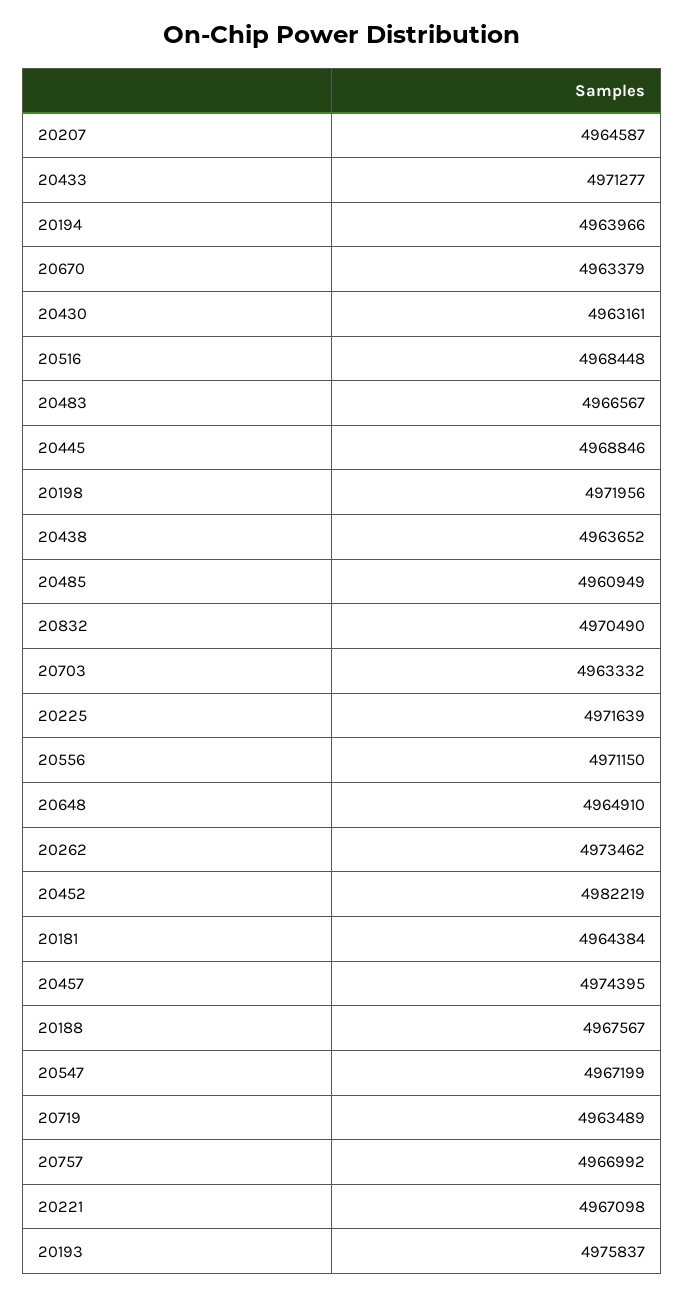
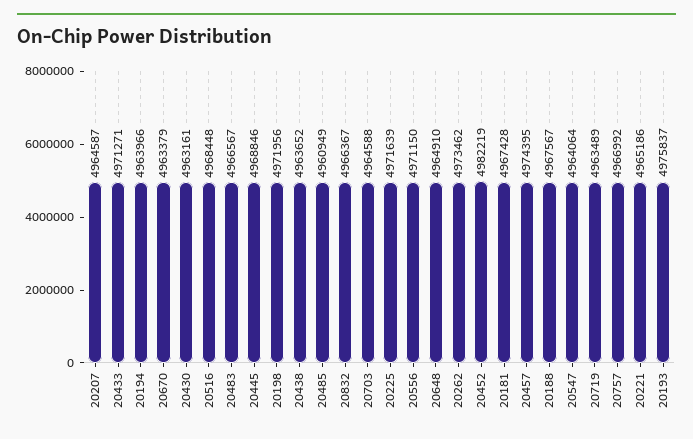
20433: 4971277 -> 4971271
20832: 4970490 -> 4966367
20703: 4963332 -> 4964588
20181: 4964384 -> 4967428
20547: 4967199 -> 4964064
20221: 4967098 -> 4965186

